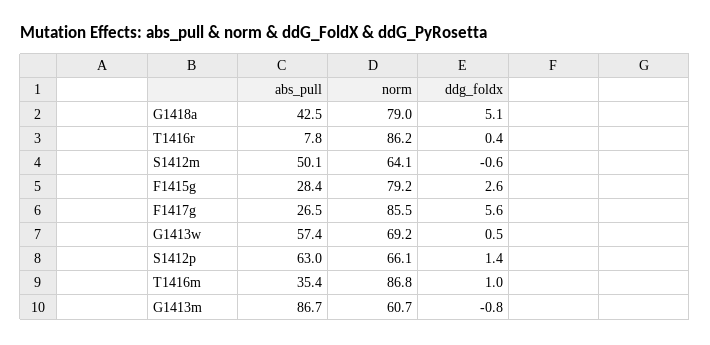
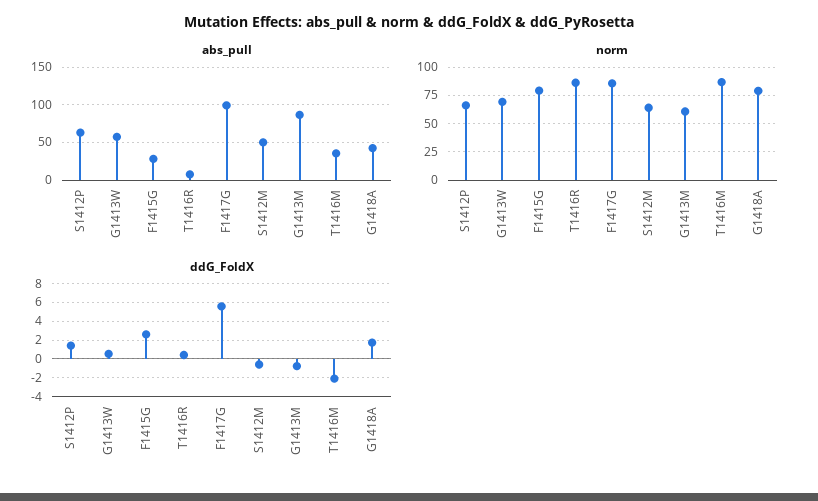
ddg_foldx, G1418a: 5.1 -> 2
abs_pull, F1417g: 26.5 -> 100
ddg_foldx, T1416m: 1 -> -2

